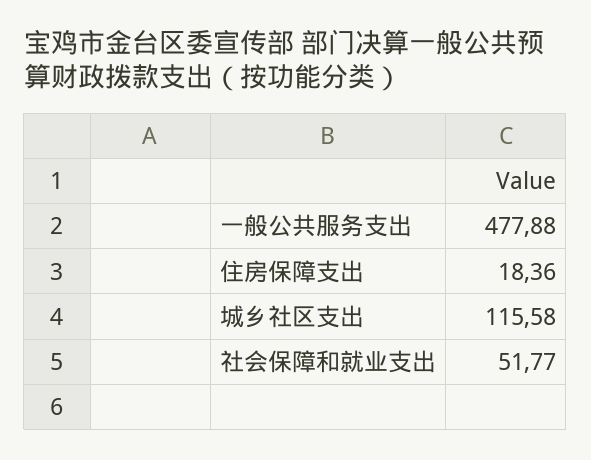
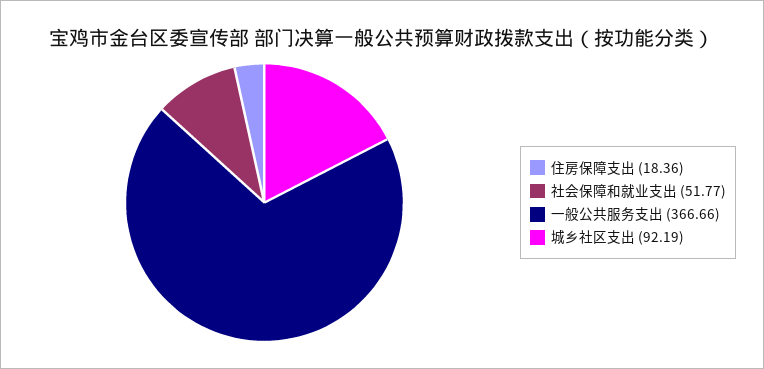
一般公共服务支出: 477.88 -> 366.66
城乡社区支出: 115.58 -> 92.19

